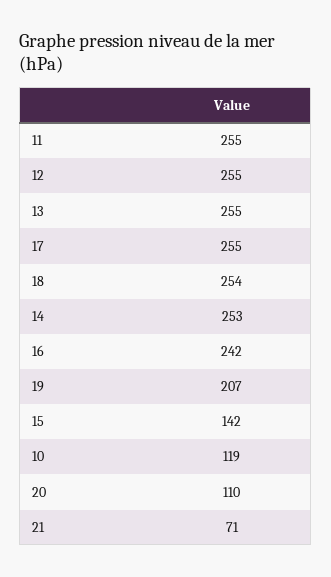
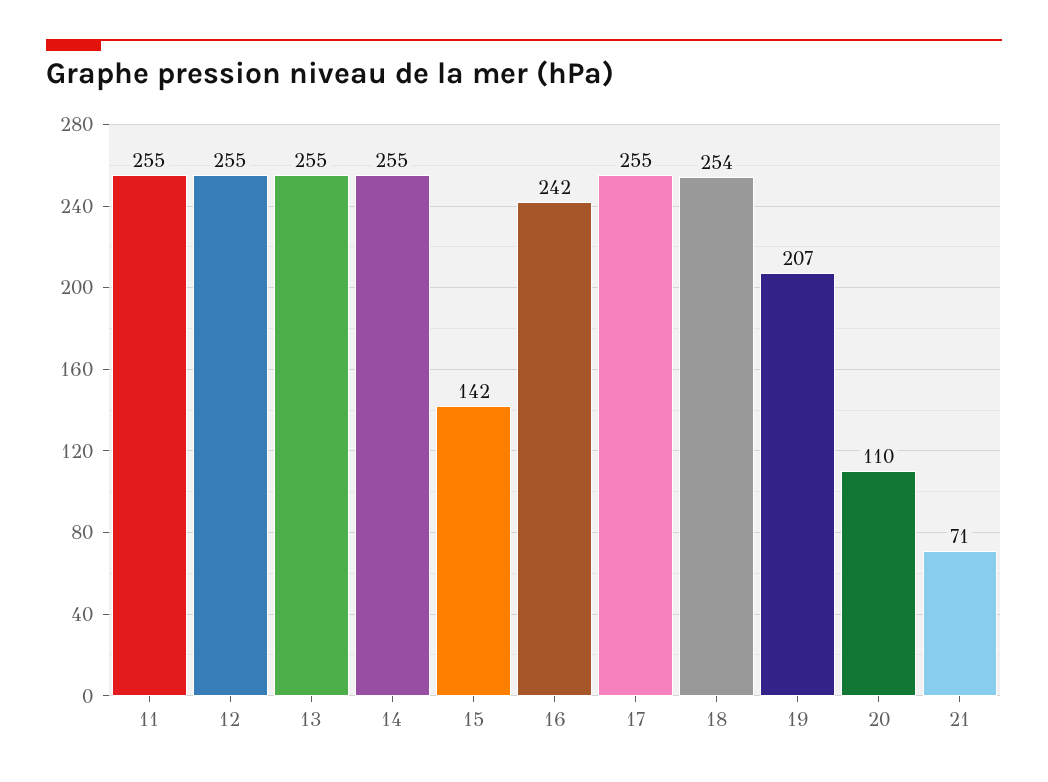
14: 253 -> 255
10: 119 -> none

